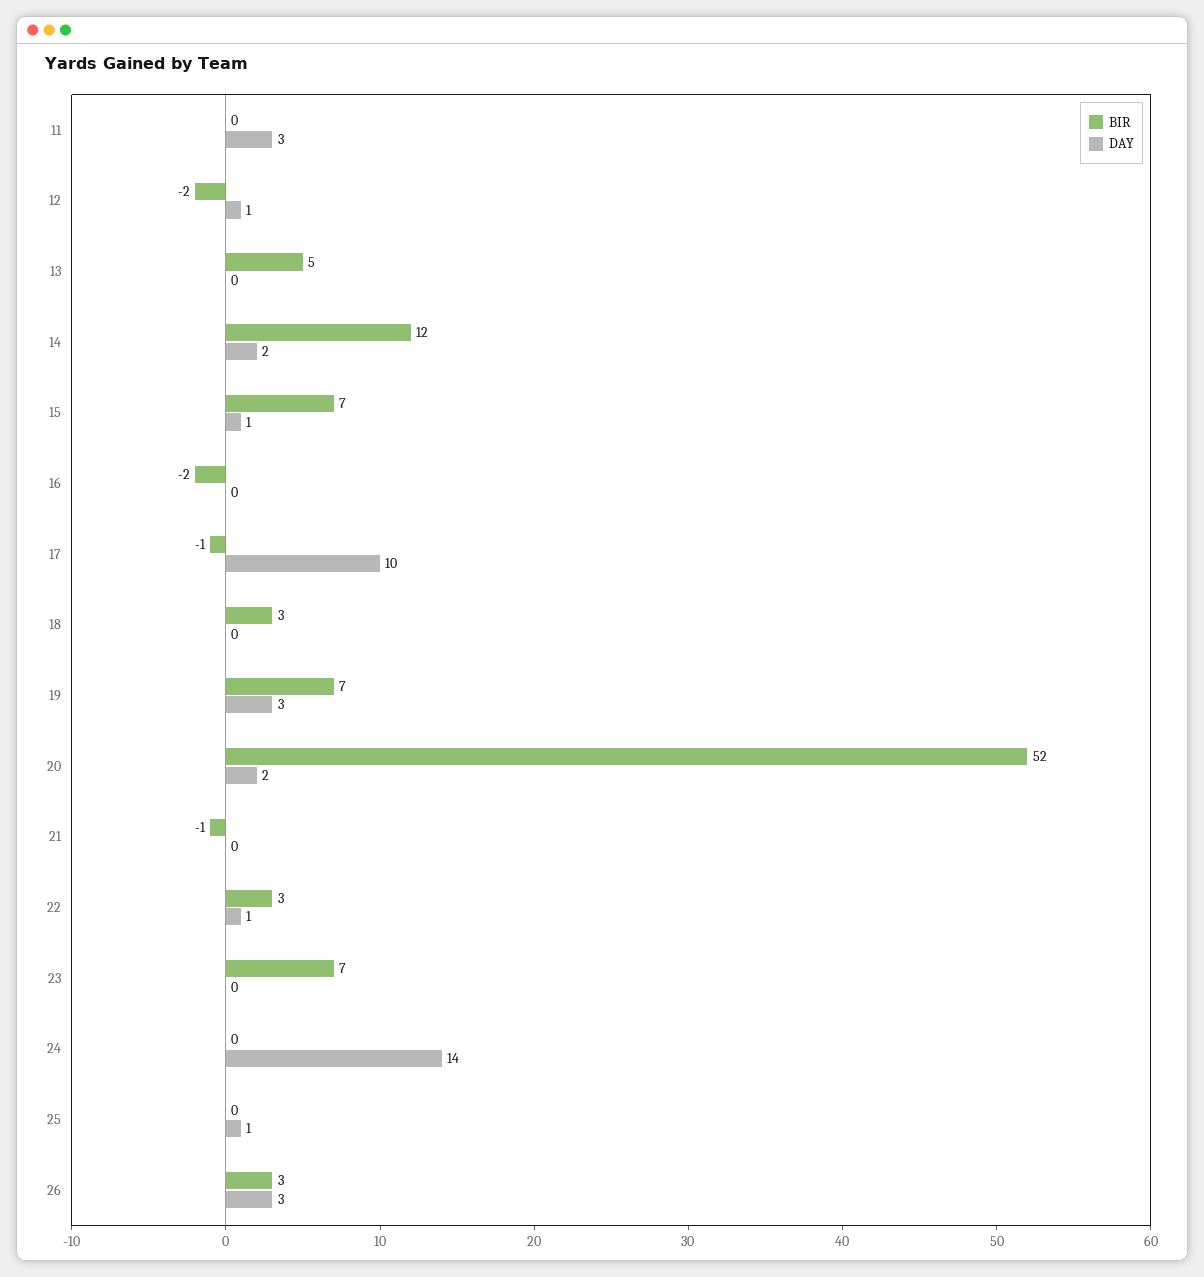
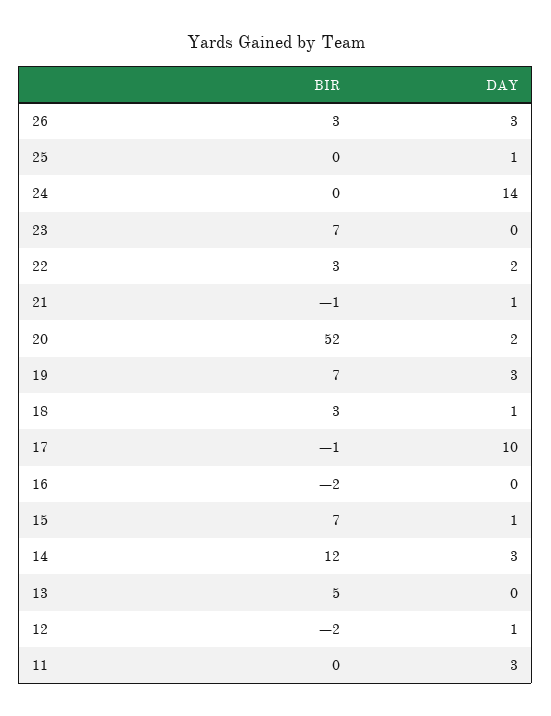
DAY, 14: 2 -> 3
DAY, 18: 0 -> 1
DAY, 21: 0 -> 1
DAY, 22: 1 -> 2

